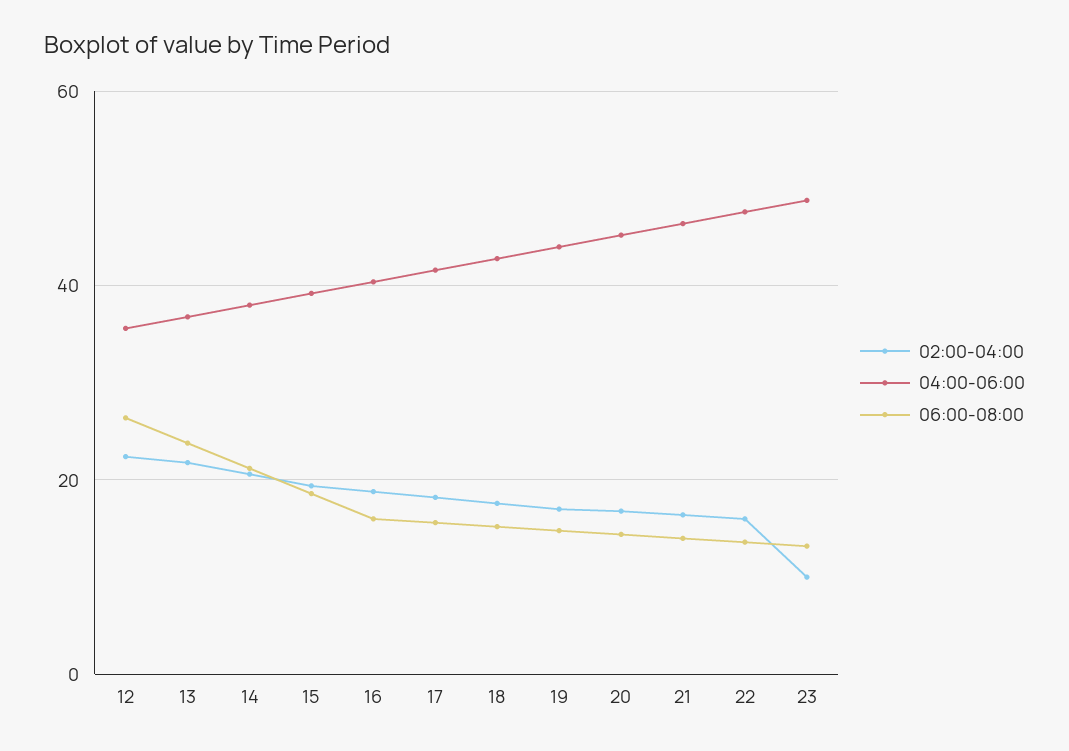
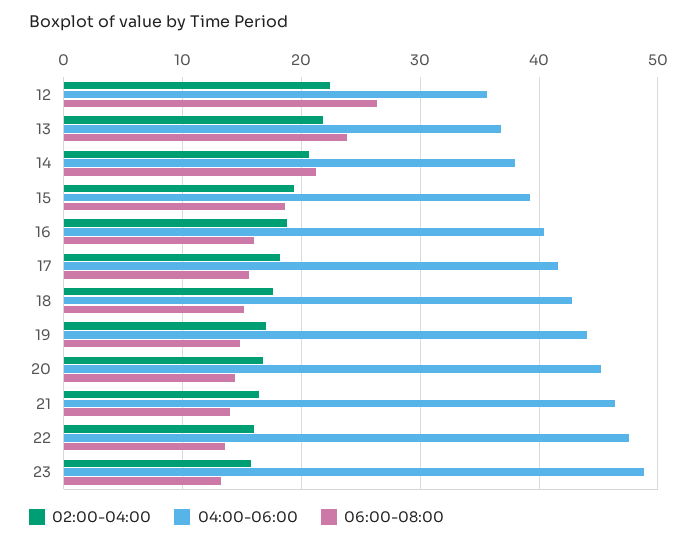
02:00-04:00, 23: 10 -> 16

